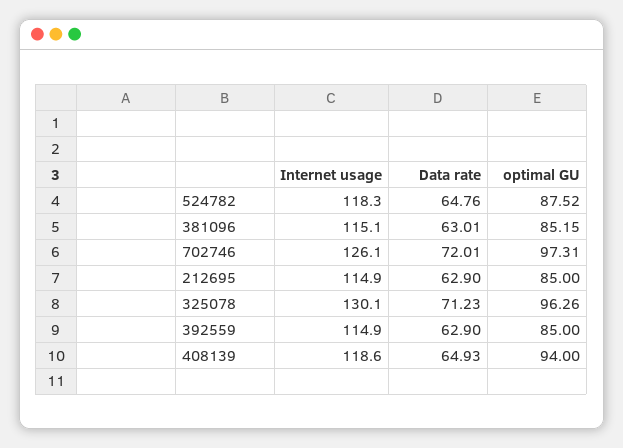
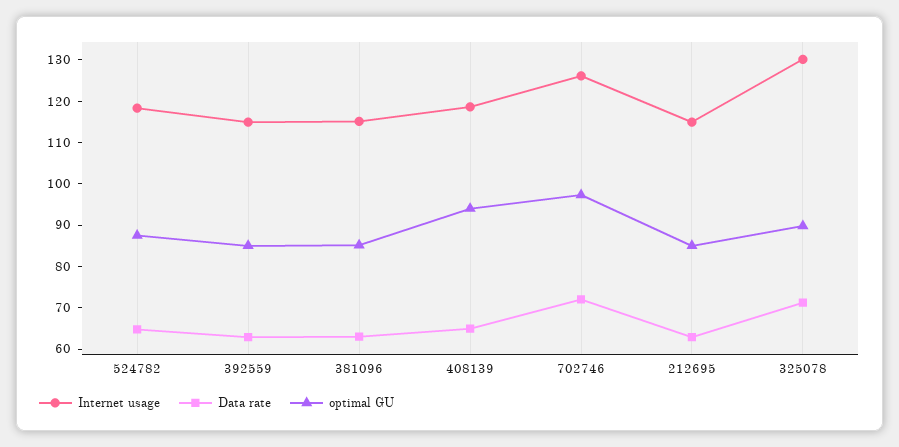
optimal GU, 325078: 96.26 -> 90

